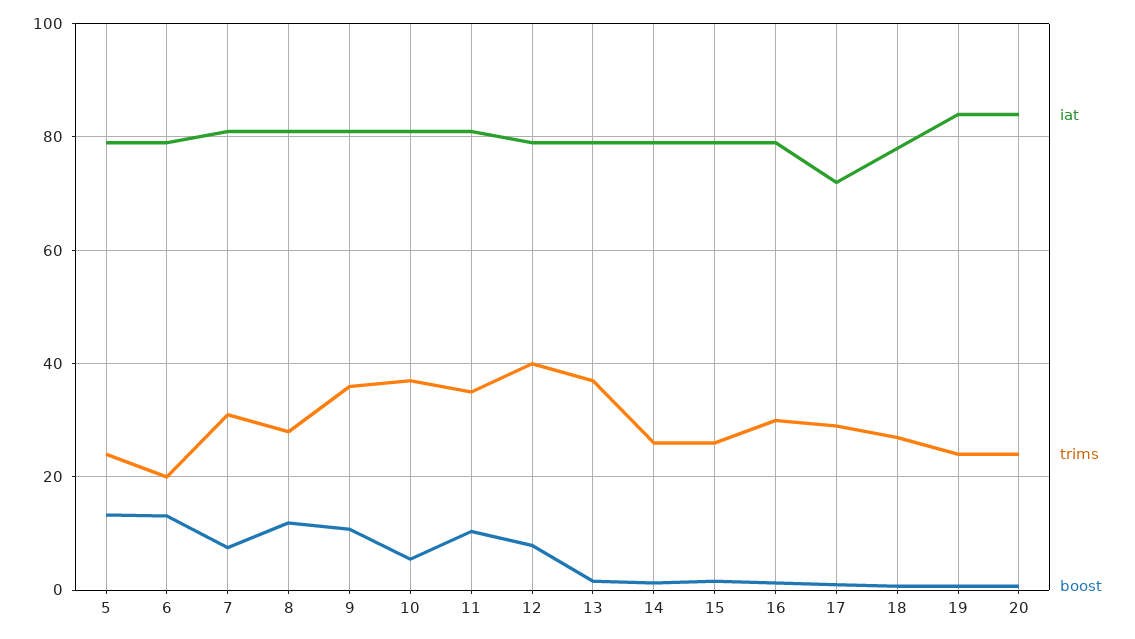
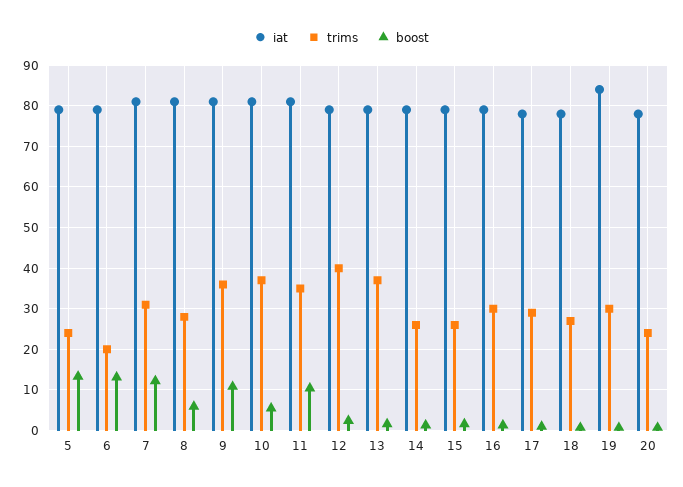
boost, 7: 8 -> 12
boost, 8: 12 -> 6
boost, 12: 8 -> 2
iat, 17: 72 -> 78
trims, 19: 24 -> 30
iat, 20: 84 -> 78

